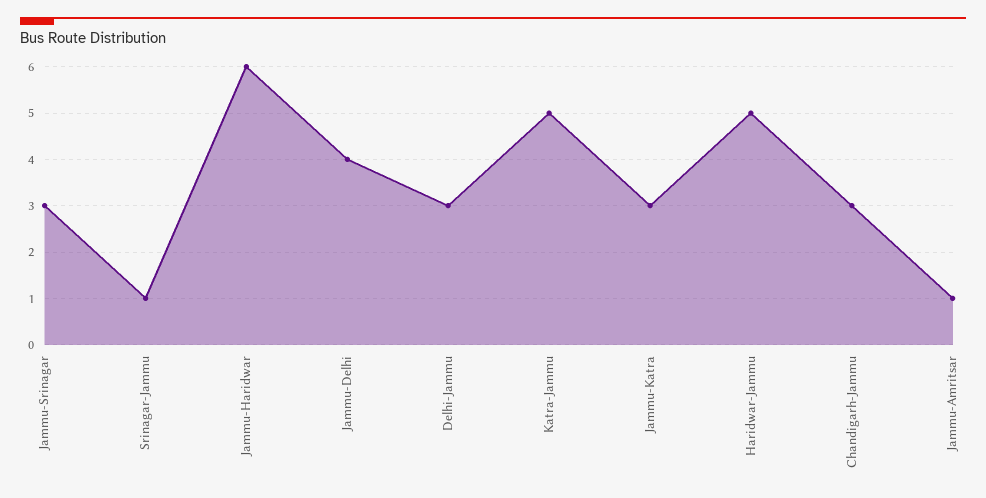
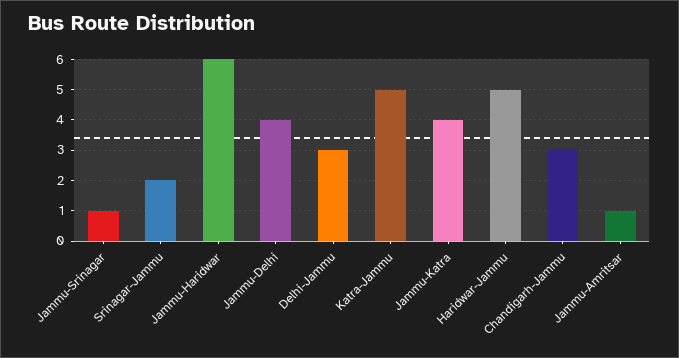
Jammu-Srinagar: 3 -> 1
Srinagar-Jammu: 1 -> 2
Jammu-Katra: 3 -> 4

